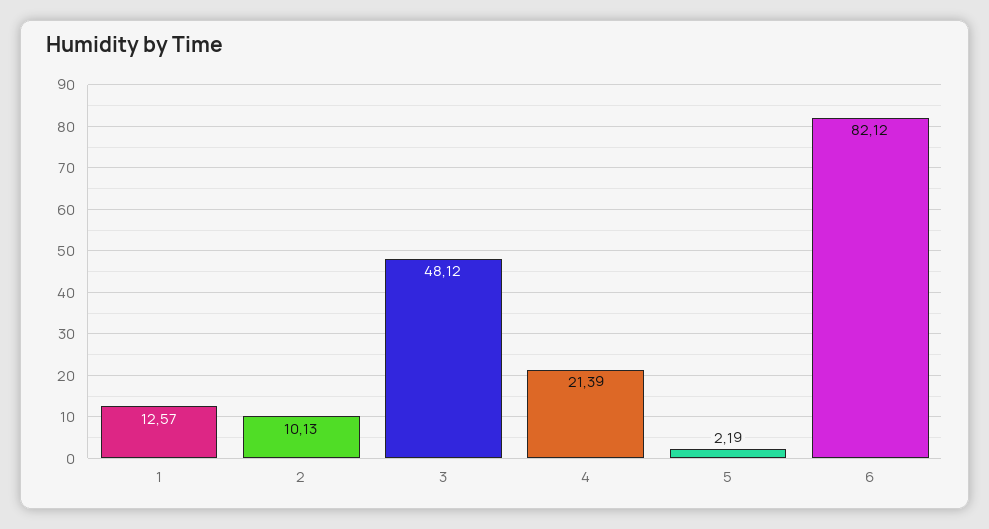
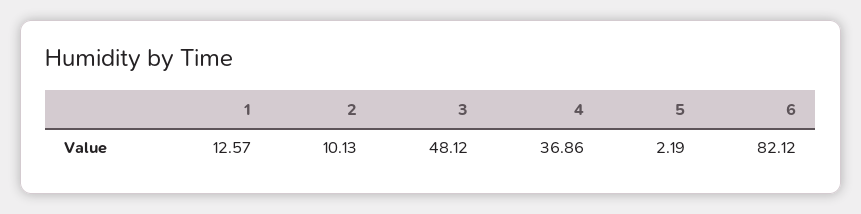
4: 21.39 -> 36.86

